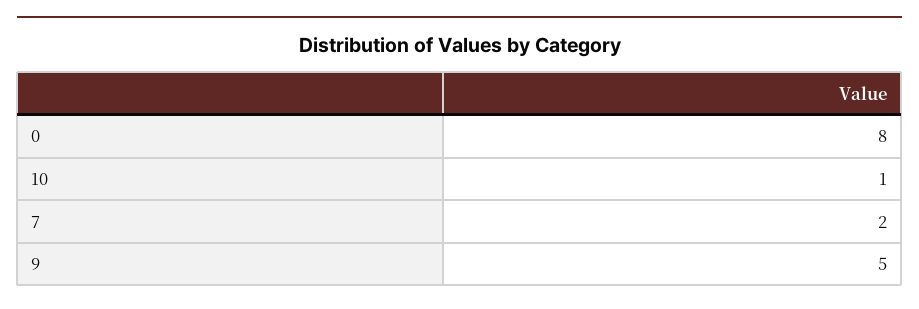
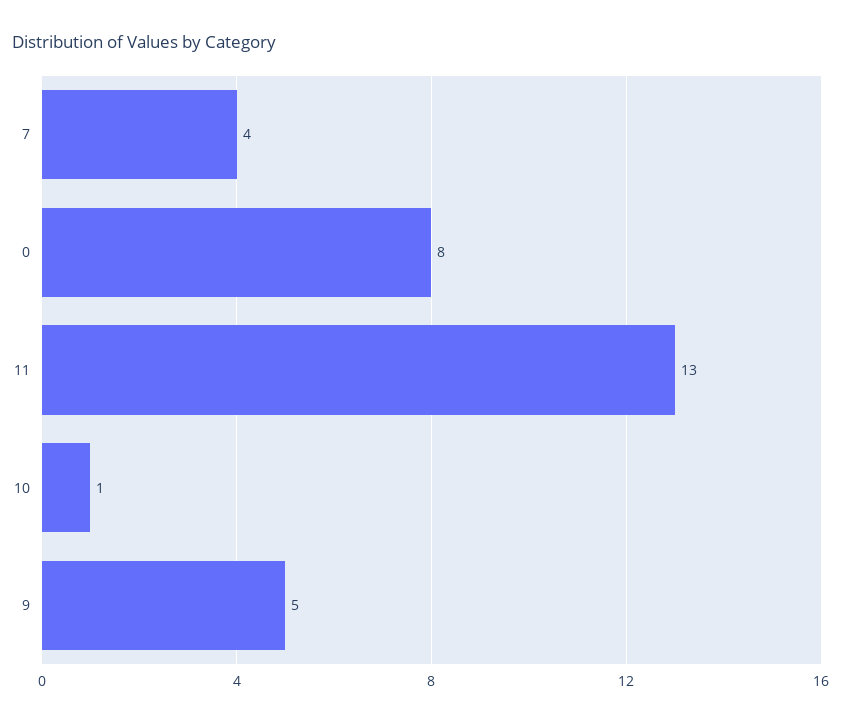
7: 2 -> 4
11: none -> 13

